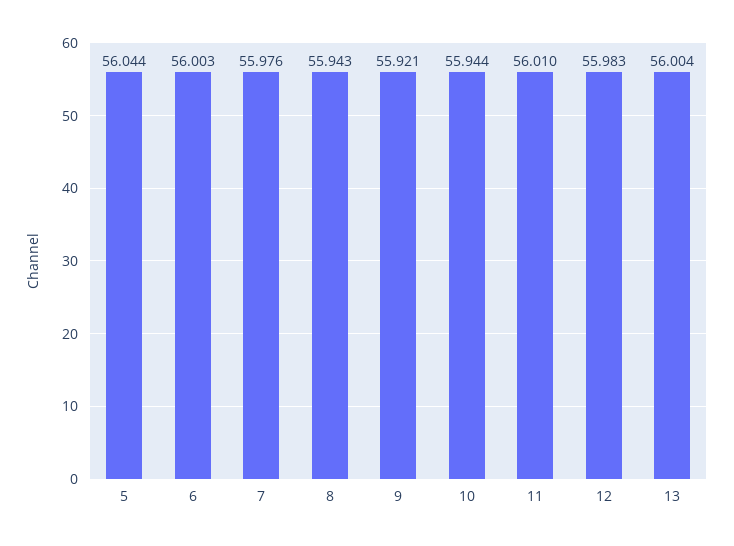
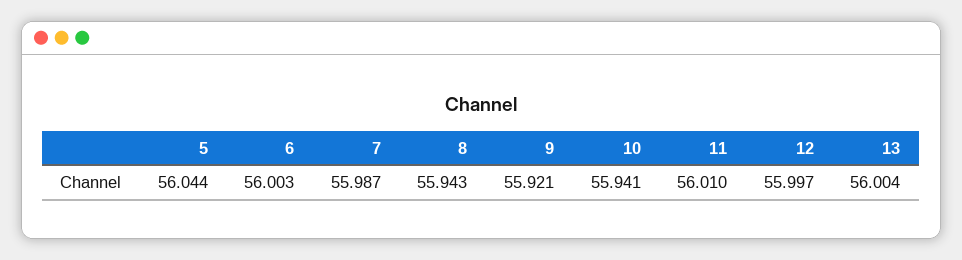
7: 55.976 -> 55.987
10: 55.944 -> 55.941
12: 55.983 -> 55.997

